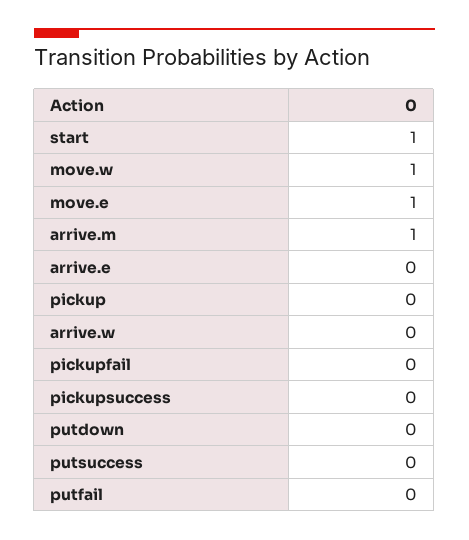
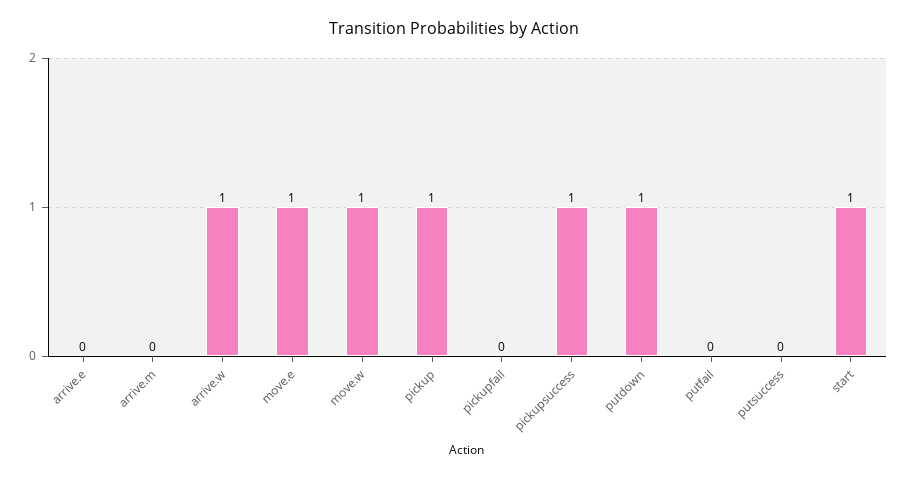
arrive.m: 1 -> 0
pickup: 0 -> 1
arrive.w: 0 -> 1
pickupsuccess: 0 -> 1
putdown: 0 -> 1

